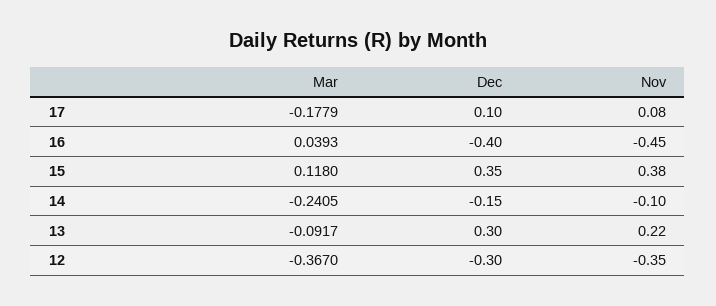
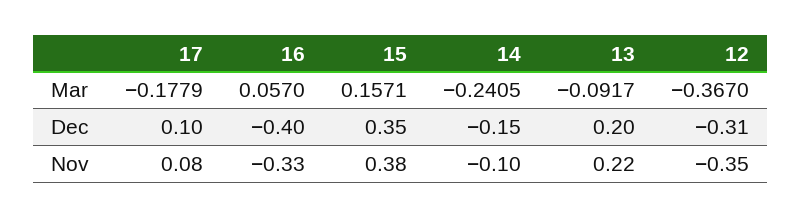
Mar, 16: 0.0393 -> 0.057
Nov, 16: -0.45 -> -0.33
Mar, 15: 0.118 -> 0.1571
Dec, 13: 0.3 -> 0.2
Dec, 12: -0.3 -> -0.31

